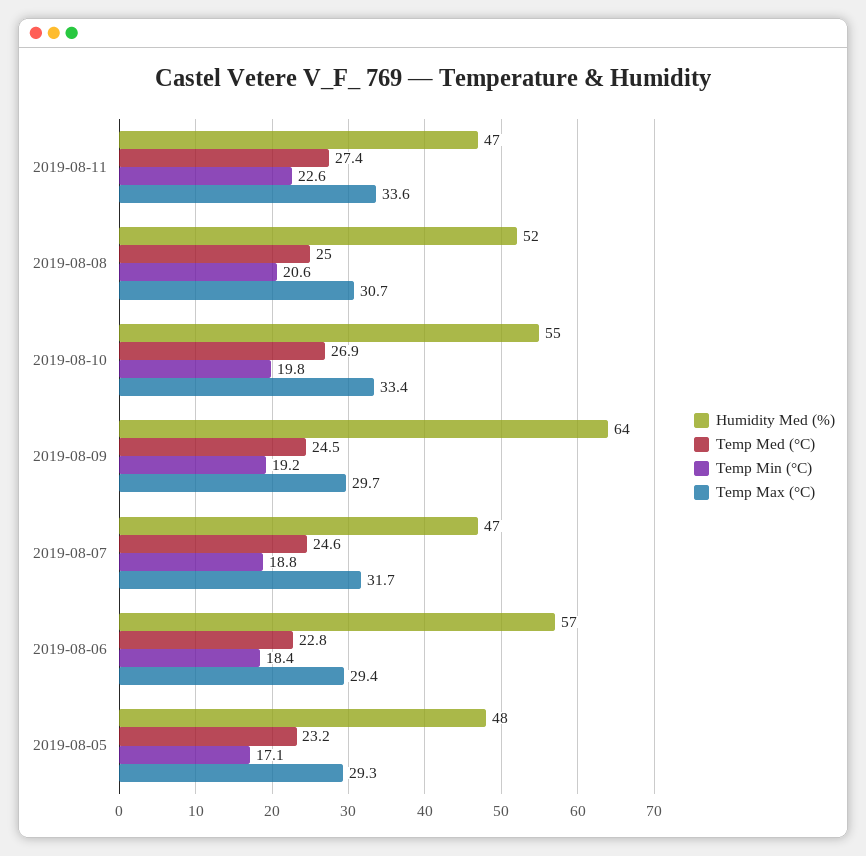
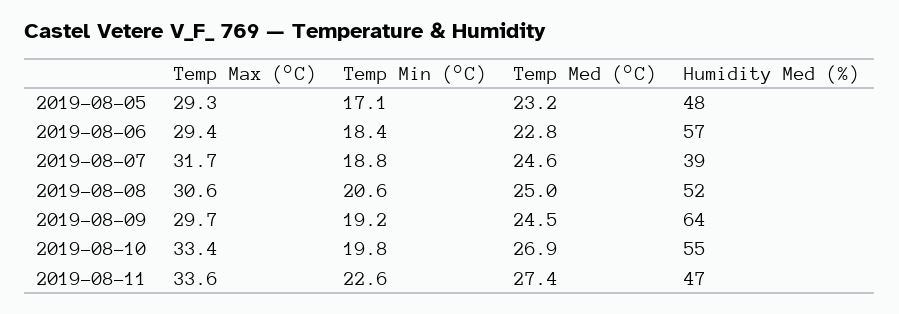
Temp Max (°C), 2019-08-08: 30.7 -> 30.6
Humidity Med (%), 2019-08-07: 47 -> 39

